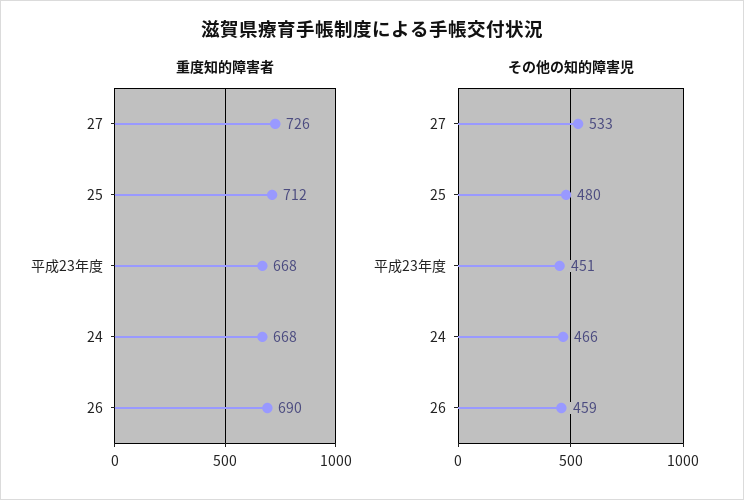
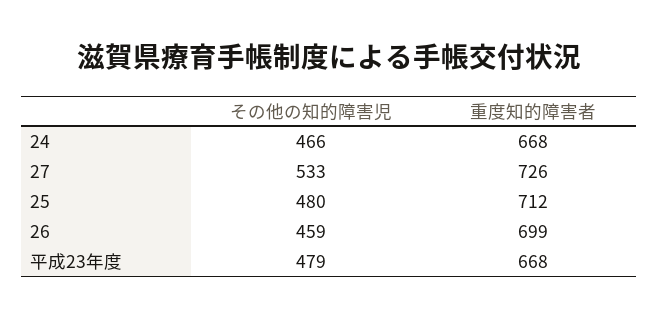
重度知的障害者, 26: 690 -> 699
その他の知的障害児, 平成23年度: 451 -> 479

